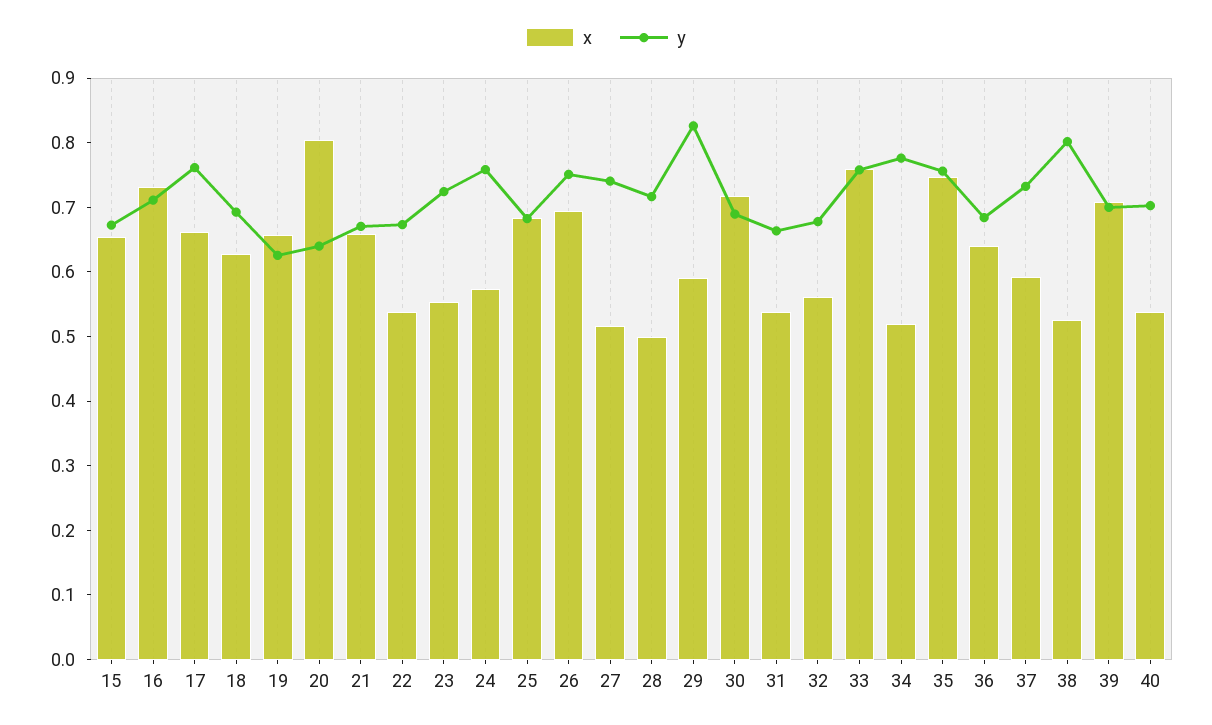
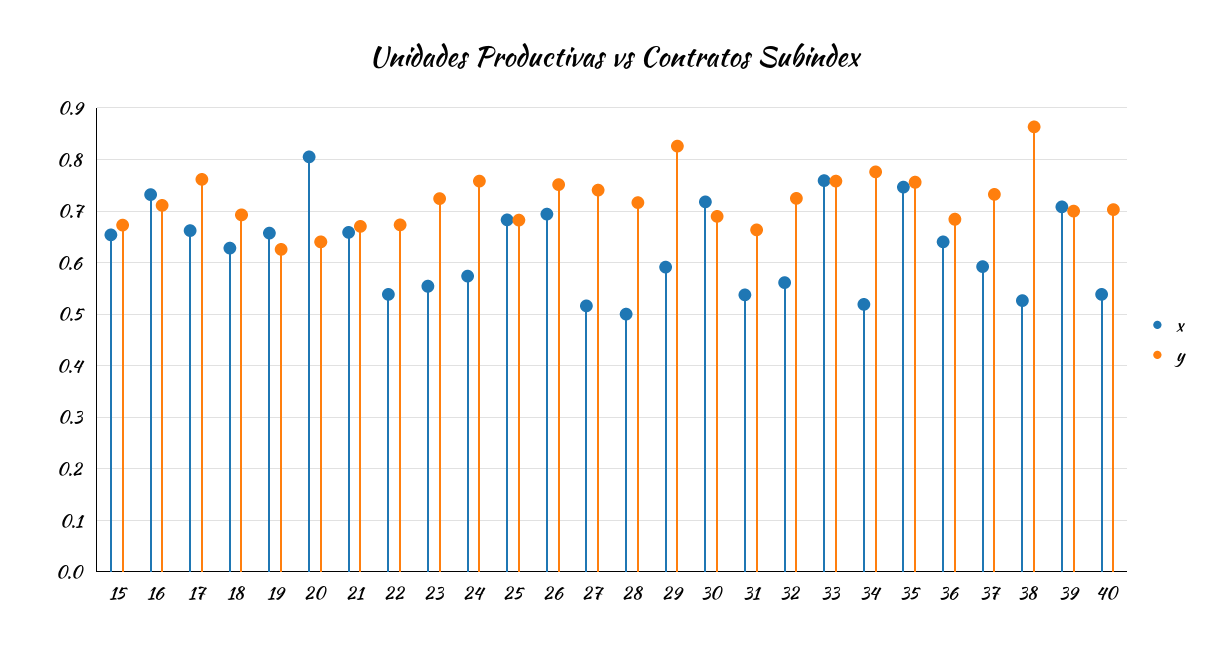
y, 32: 0.68 -> 0.72
y, 38: 0.8 -> 0.86

